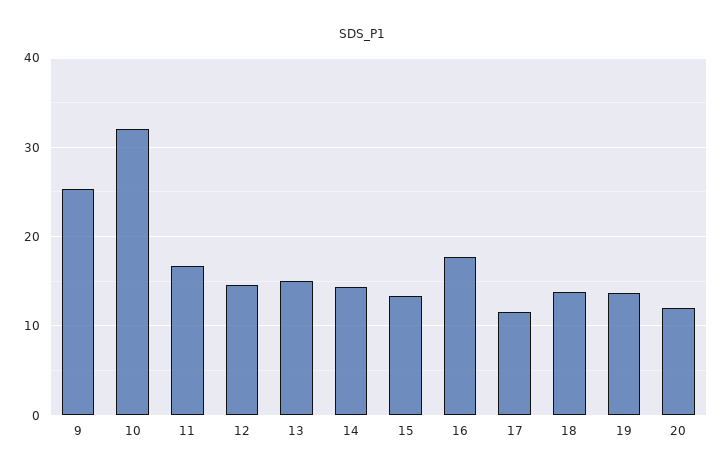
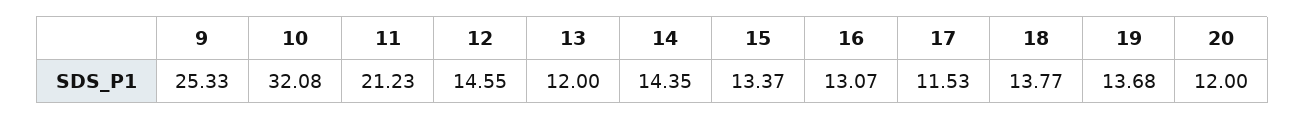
11: 17 -> 21.23
13: 15 -> 12
16: 18 -> 13.07

